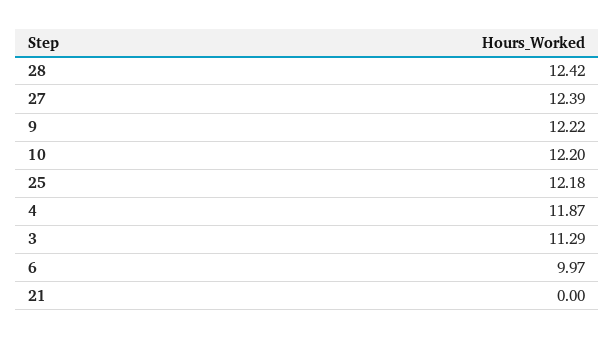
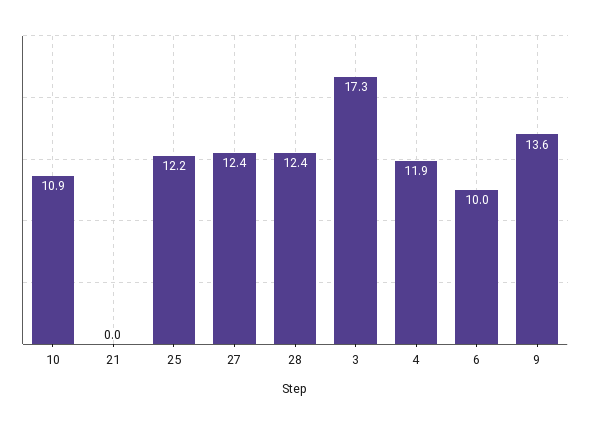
9: 12.22 -> 13.6
10: 12.2 -> 10.9
3: 11.29 -> 17.3

